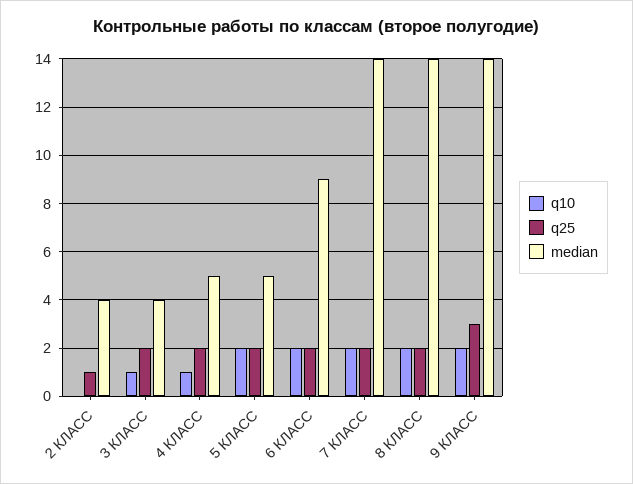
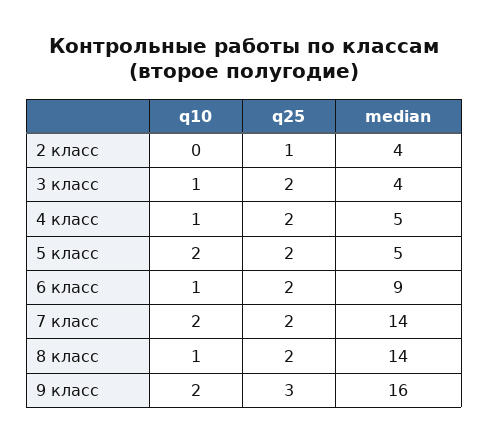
q10, 6 КЛАСС: 2 -> 1
q10, 8 КЛАСС: 2 -> 1
median, 9 КЛАСС: 14 -> 16

